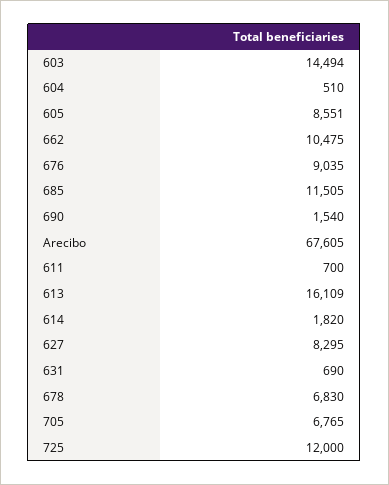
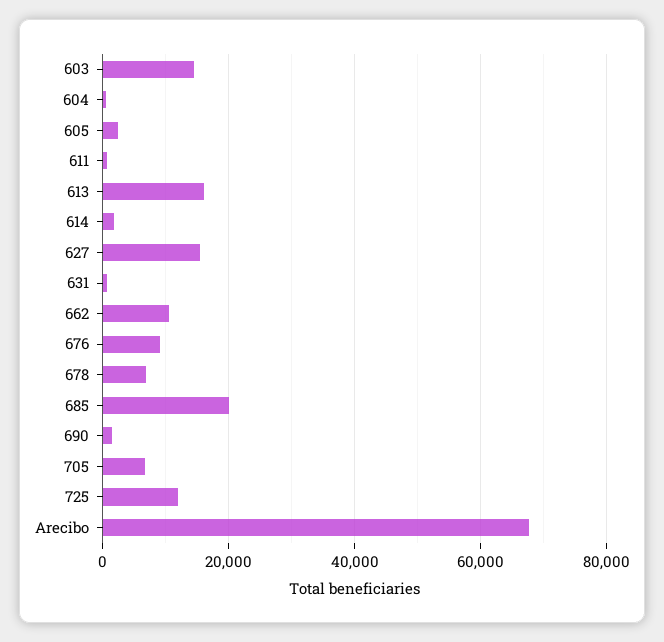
605: 8551 -> 2000
685: 11505 -> 20000
627: 8295 -> 16000

